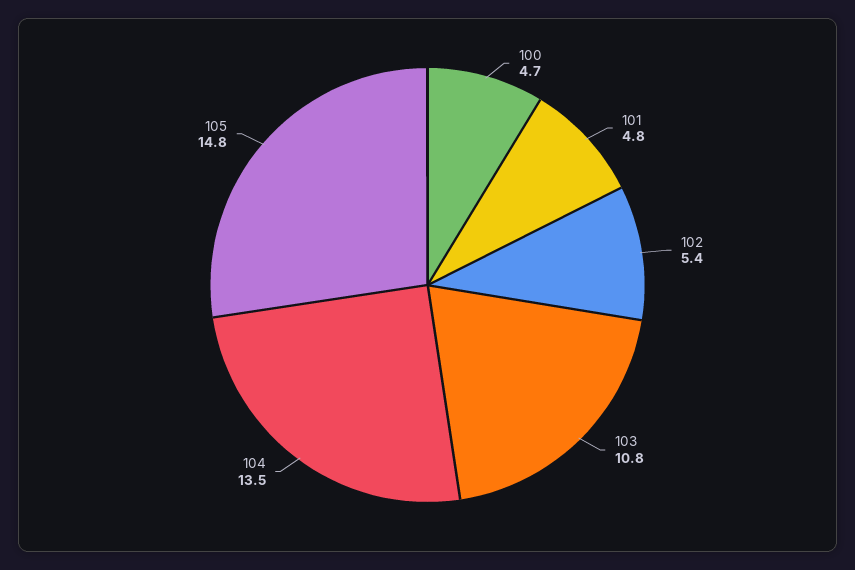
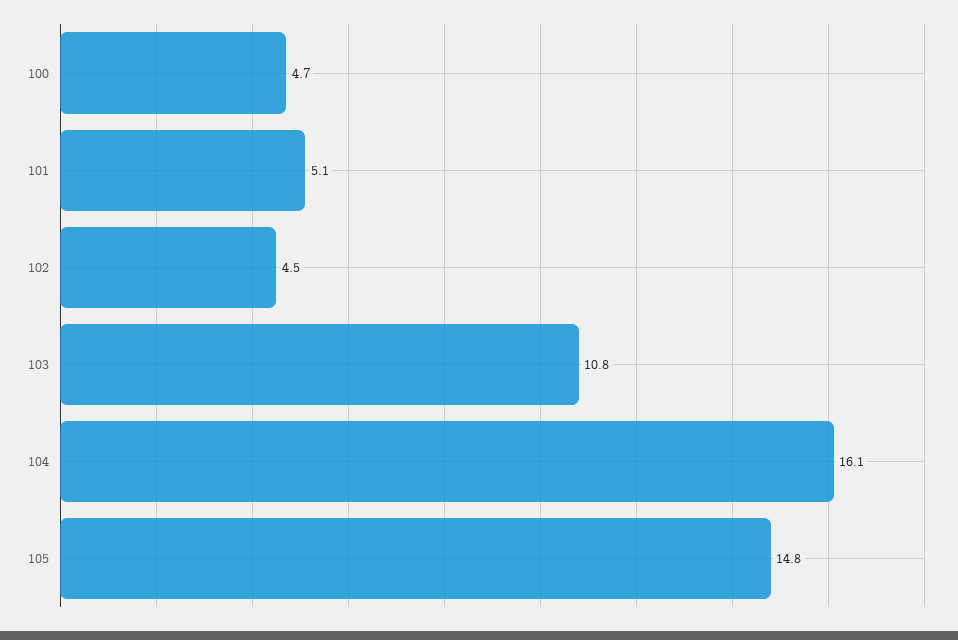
101: 4.8 -> 5.1
102: 5.4 -> 4.5
104: 13.5 -> 16.1

